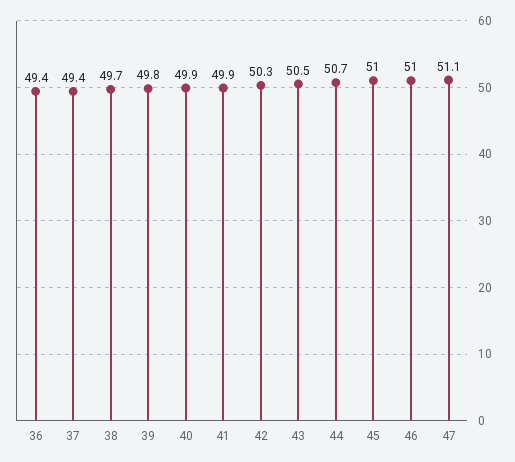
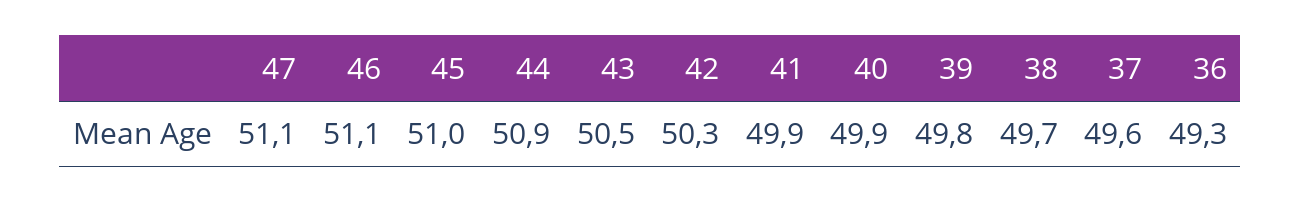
36: 49.4 -> 49.3
37: 49.4 -> 49.6
44: 50.7 -> 50.9
46: 51 -> 51.1

